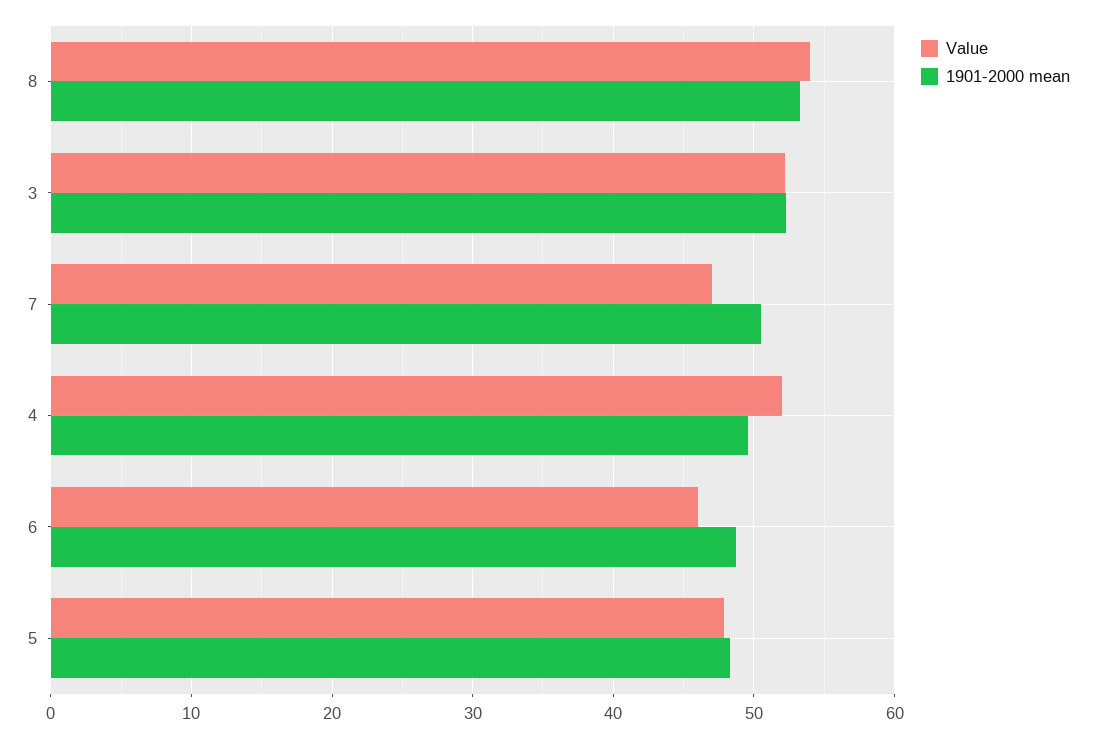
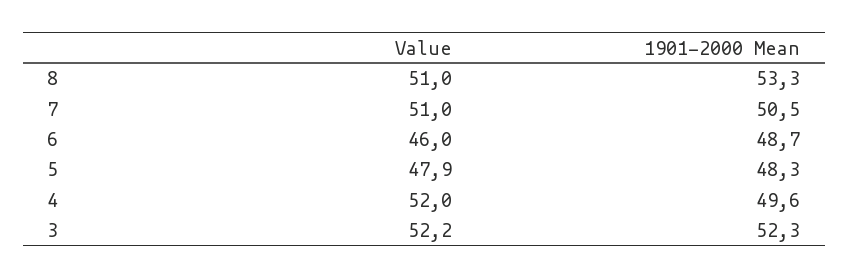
Value, 8: 54 -> 51
Value, 7: 47 -> 51

